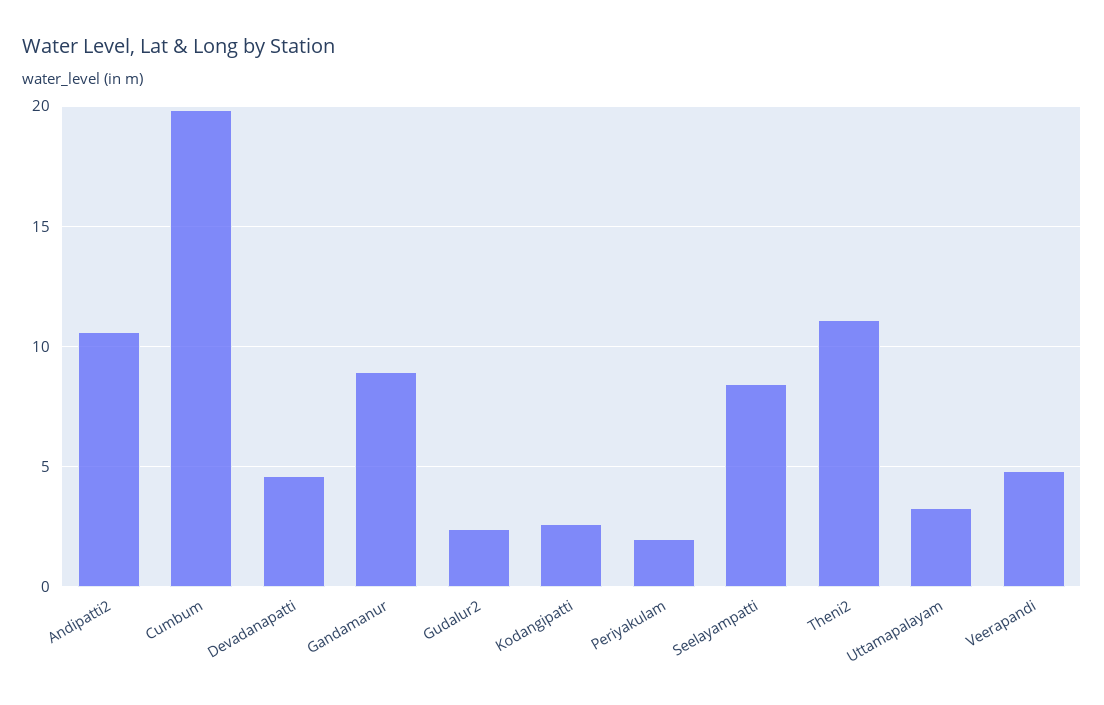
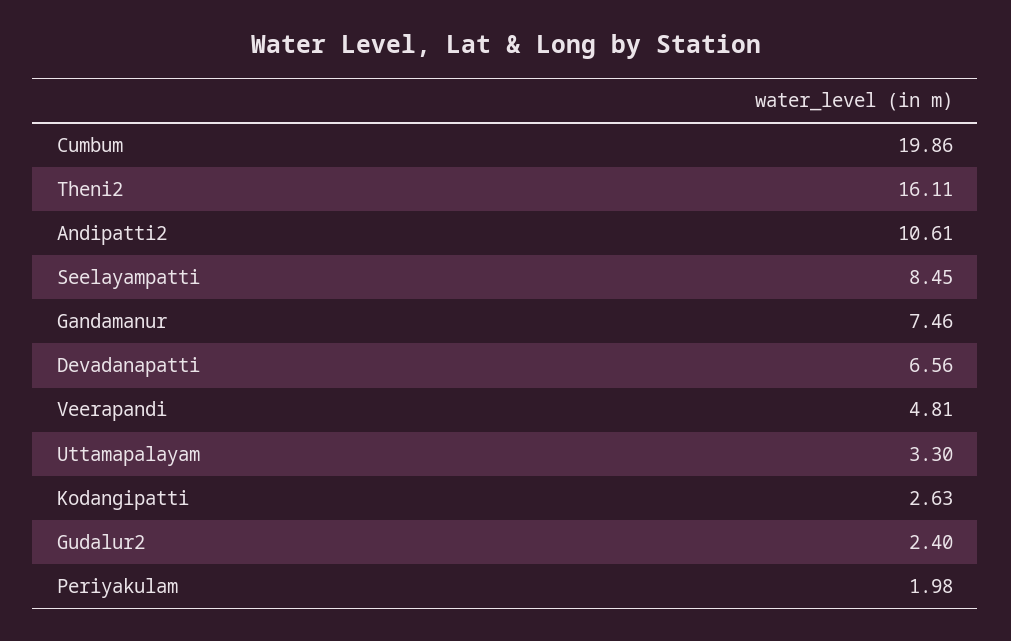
Devadanapatti: 4.5 -> 6.56
Gandamanur: 9 -> 7.46
Theni2: 11 -> 16.11

